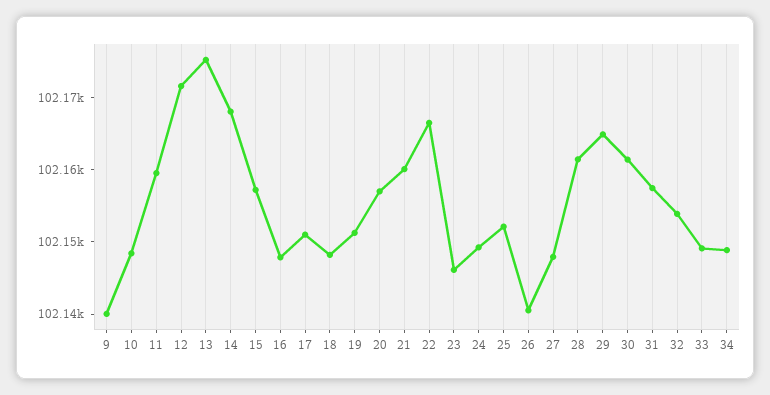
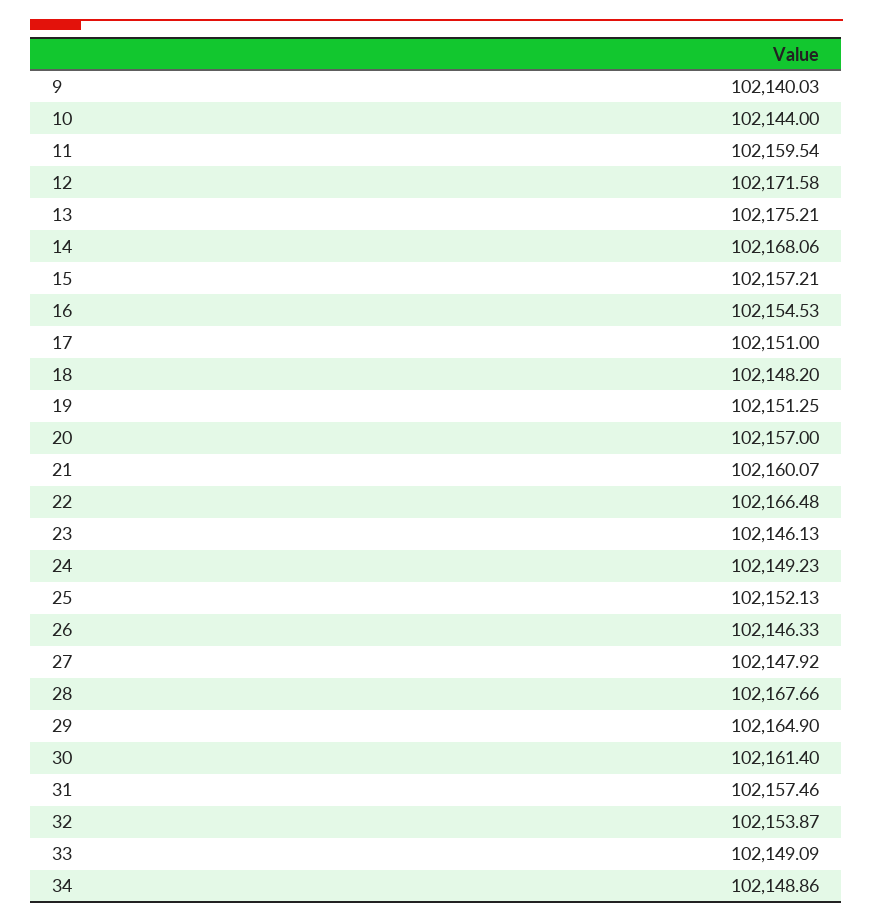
10: 102148 -> 102144
16: 102148 -> 102154.53
26: 102140 -> 102146.33
28: 102162 -> 102167.66

